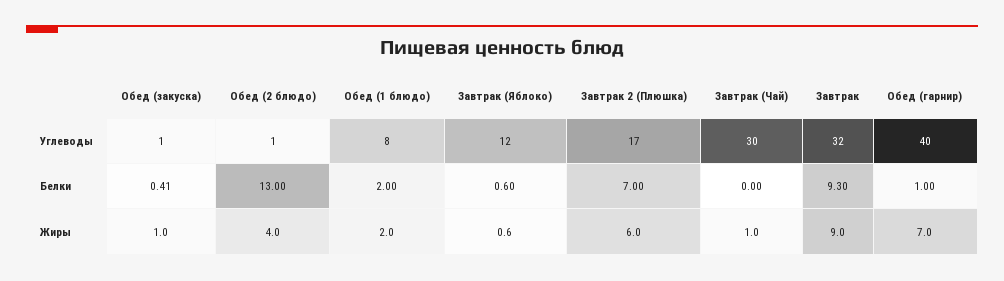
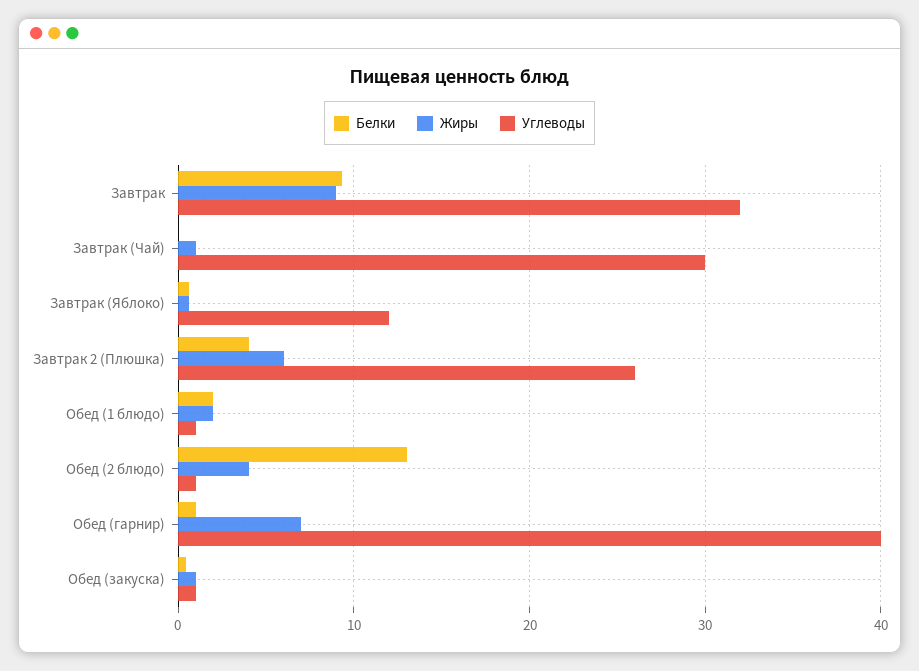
Углеводы, Обед (1 блюдо): 8 -> 1
Углеводы, Завтрак 2 (Плюшка): 17 -> 26
Белки, Завтрак 2 (Плюшка): 7 -> 4

